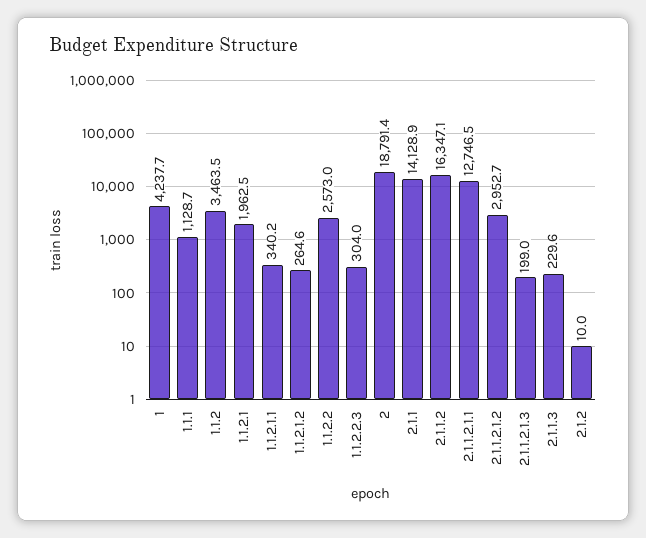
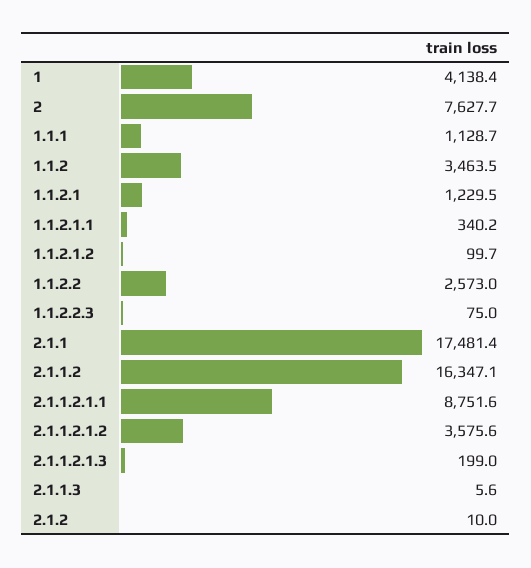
1: 4237.7 -> 4138.4
1.1.2.1: 1962.5 -> 1229.5
1.1.2.1.2: 264.6 -> 99.7
1.1.2.2.3: 304 -> 75
2: 18791.4 -> 7627.7
2.1.1: 14128.9 -> 17481.4
2.1.1.2.1.1: 12746.5 -> 8751.6
2.1.1.2.1.2: 2952.7 -> 3575.6
2.1.1.3: 229.6 -> 5.6

